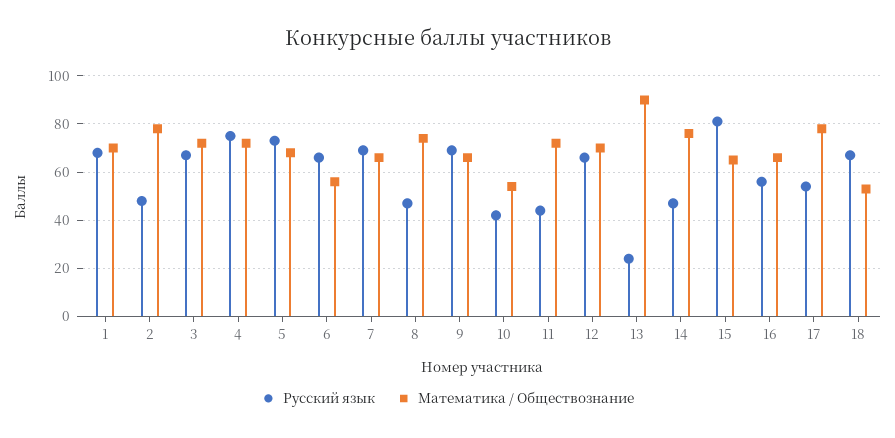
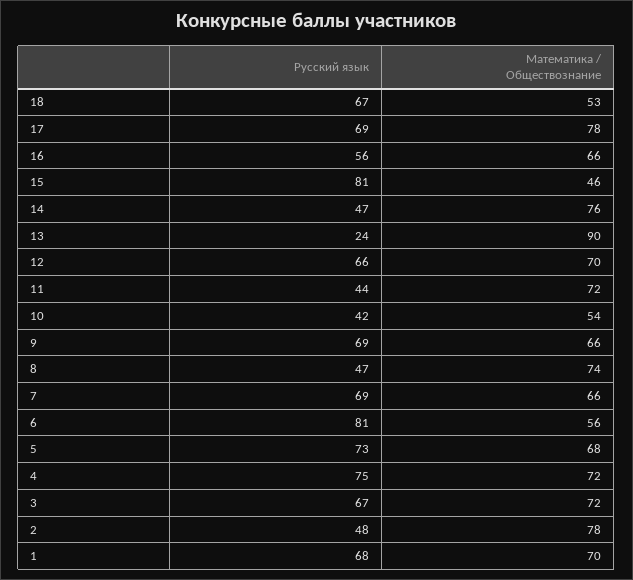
Русский язык, 6: 65 -> 81
Математика / Обществознание, 15: 65 -> 46
Русский язык, 17: 55 -> 69

